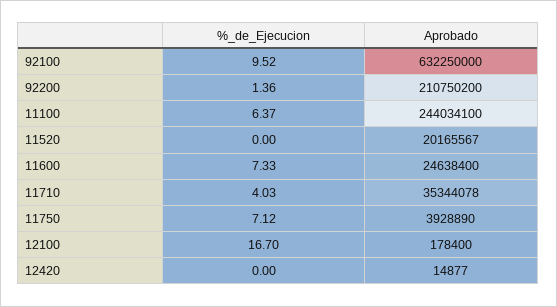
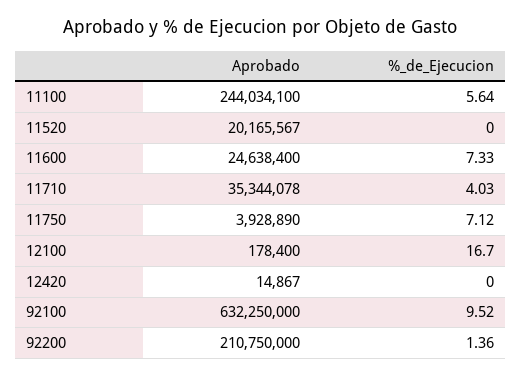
Aprobado, 92200: 210750200 -> 210750000
%_de_Ejecucion, 11100: 6.37 -> 5.64
Aprobado, 12420: 14877 -> 14867

